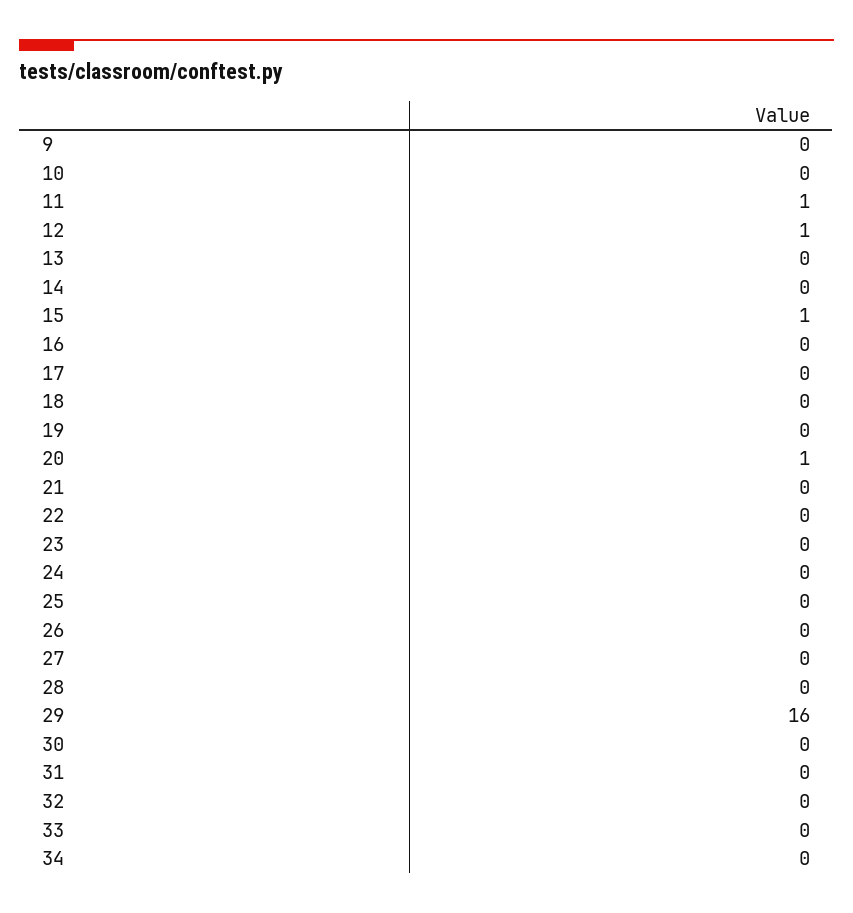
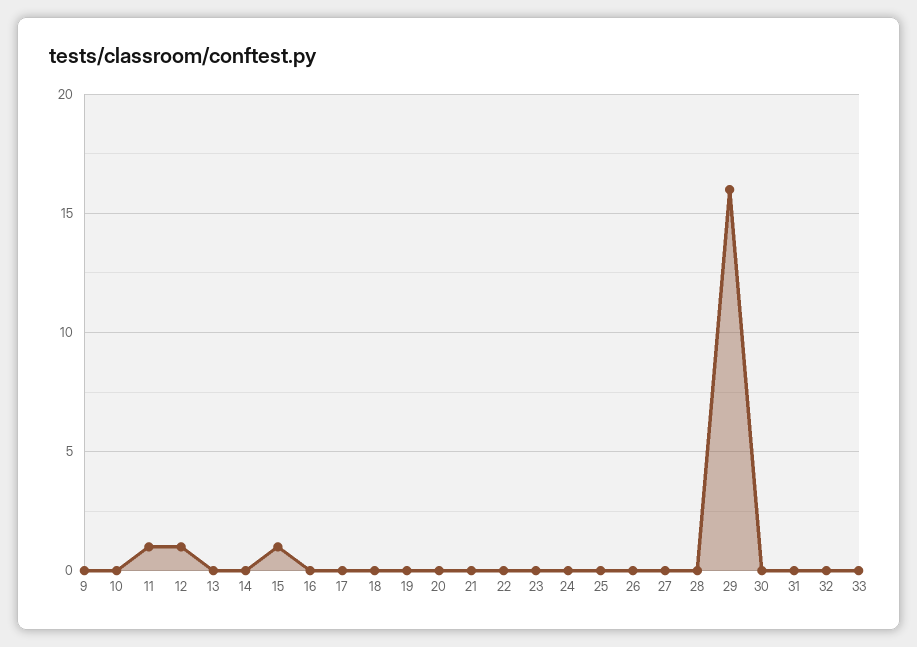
20: 1 -> 0
34: 0 -> none

